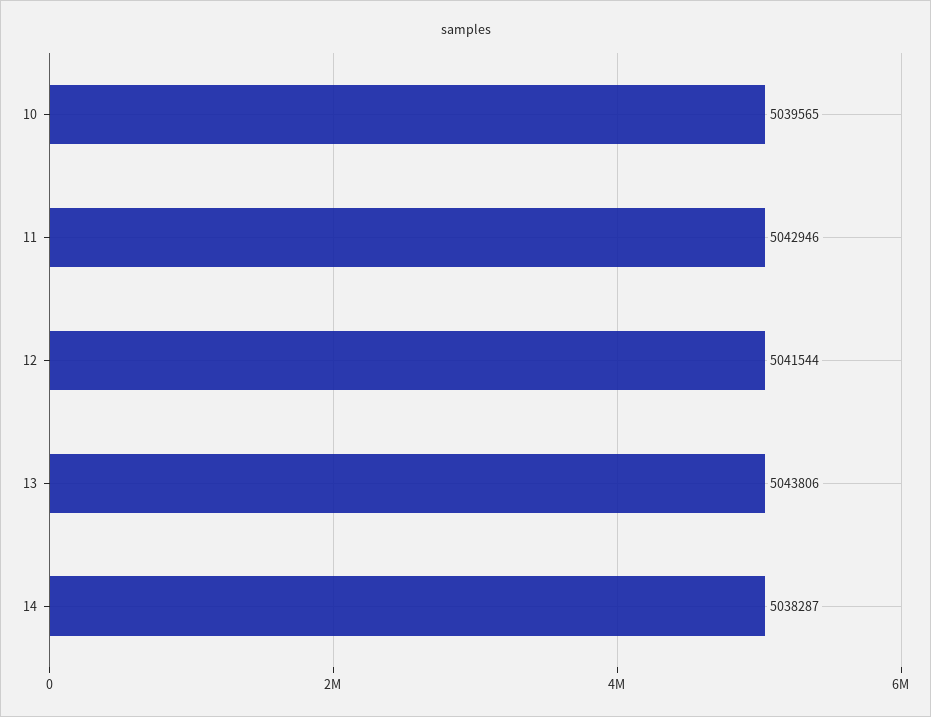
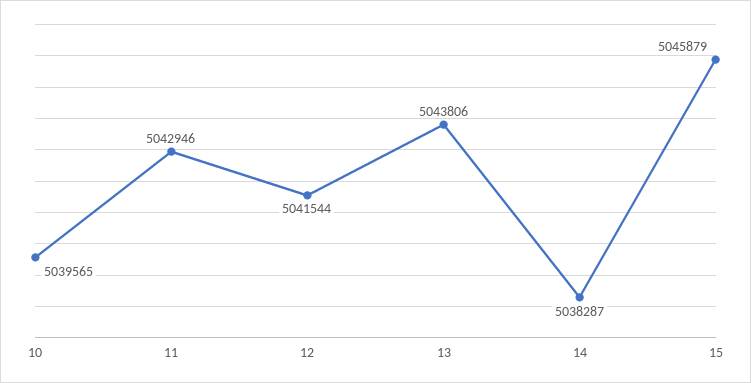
15: none -> 5045879

